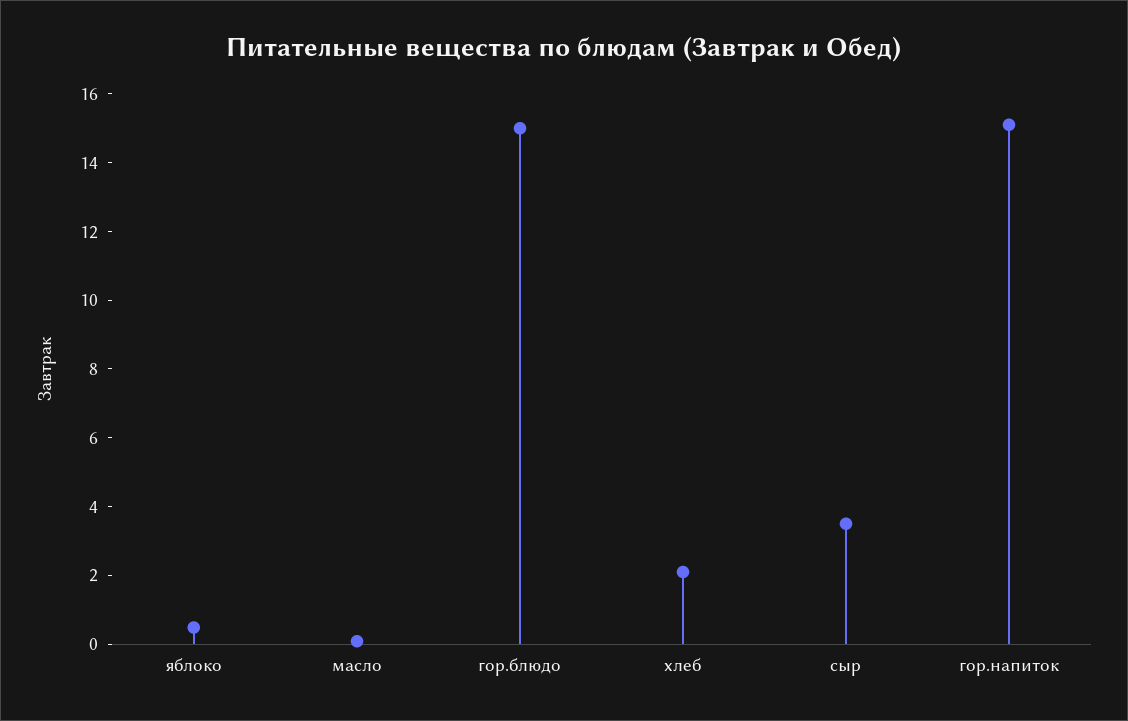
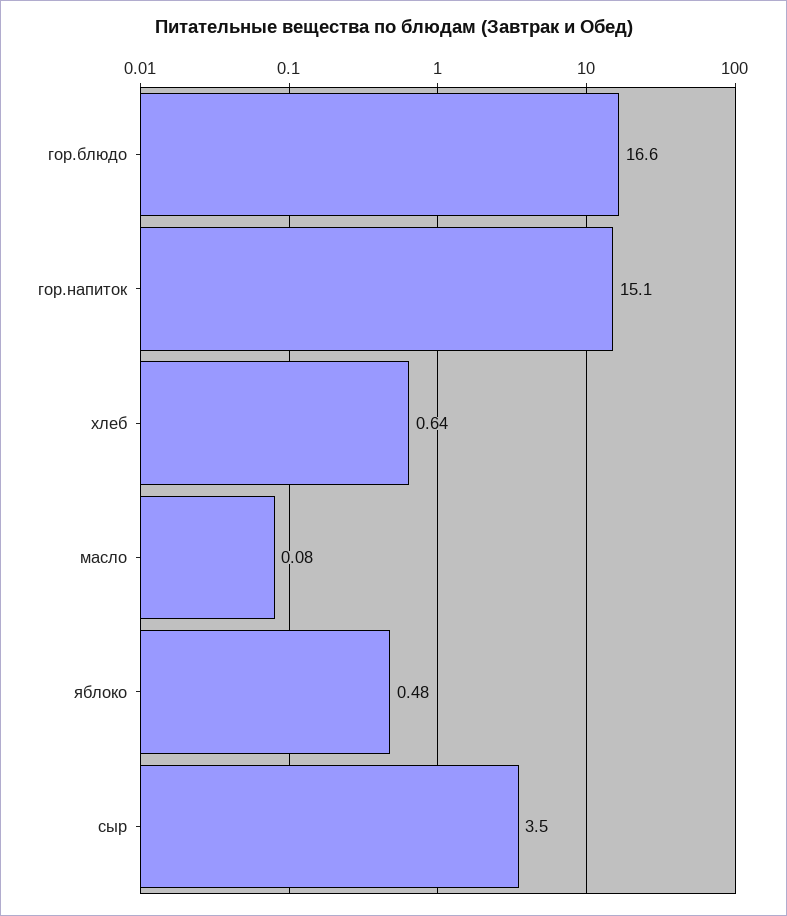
гор.блюдо: 15 -> 16.6
хлеб: 2 -> 0.64

